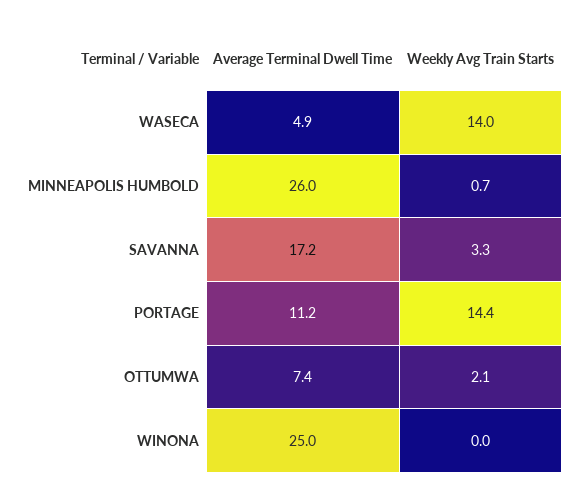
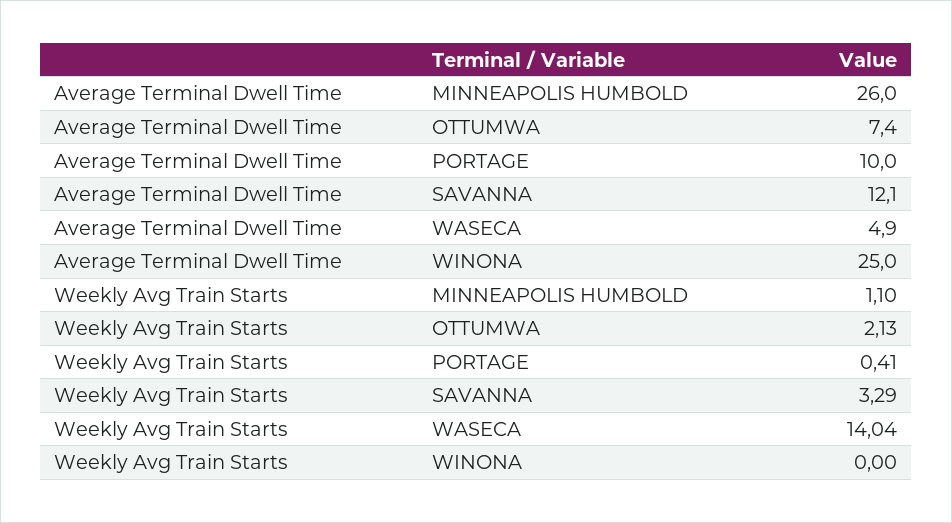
Weekly Avg Train Starts, MINNEAPOLIS HUMBOLD: 0.7 -> 1.1
Average Terminal Dwell Time, SAVANNA: 17.2 -> 12.1
Average Terminal Dwell Time, PORTAGE: 11.2 -> 10
Weekly Avg Train Starts, PORTAGE: 14.4 -> 0.41

